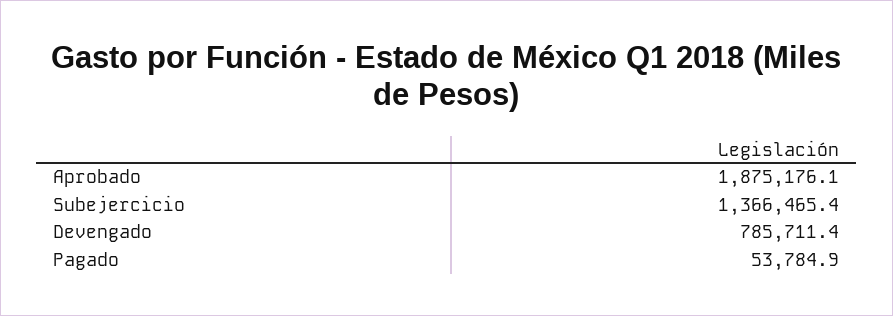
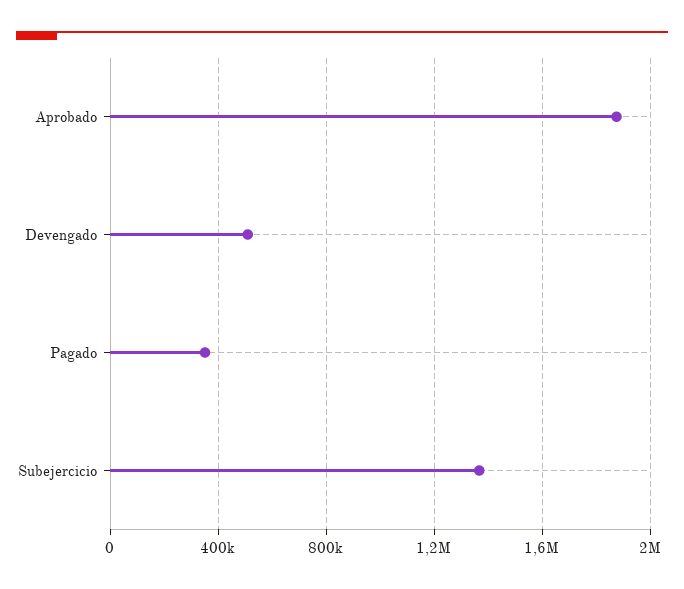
Devengado: 785711.4 -> 500000
Pagado: 53784.9 -> 350000

